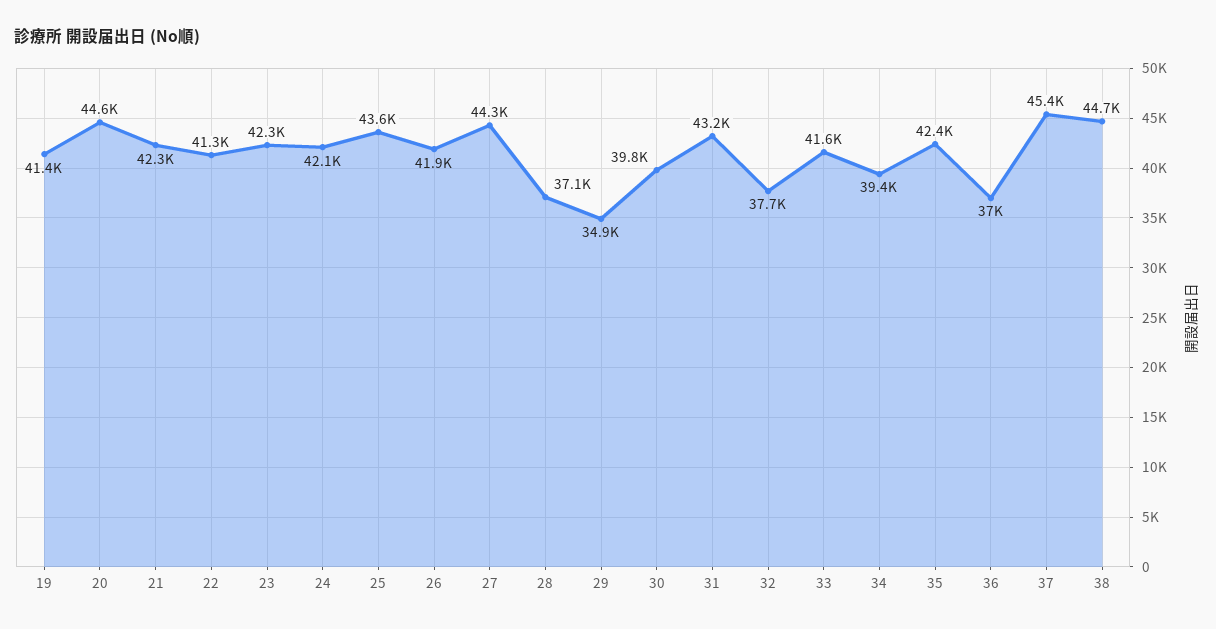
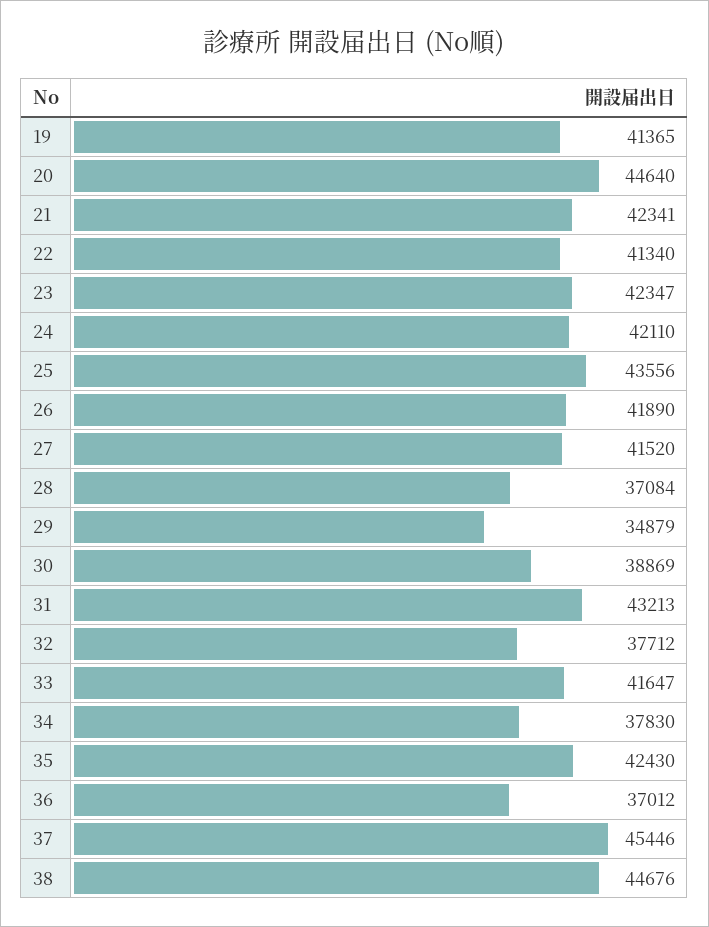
27: 44300 -> 41520
30: 39800 -> 38869
34: 39400 -> 37830

